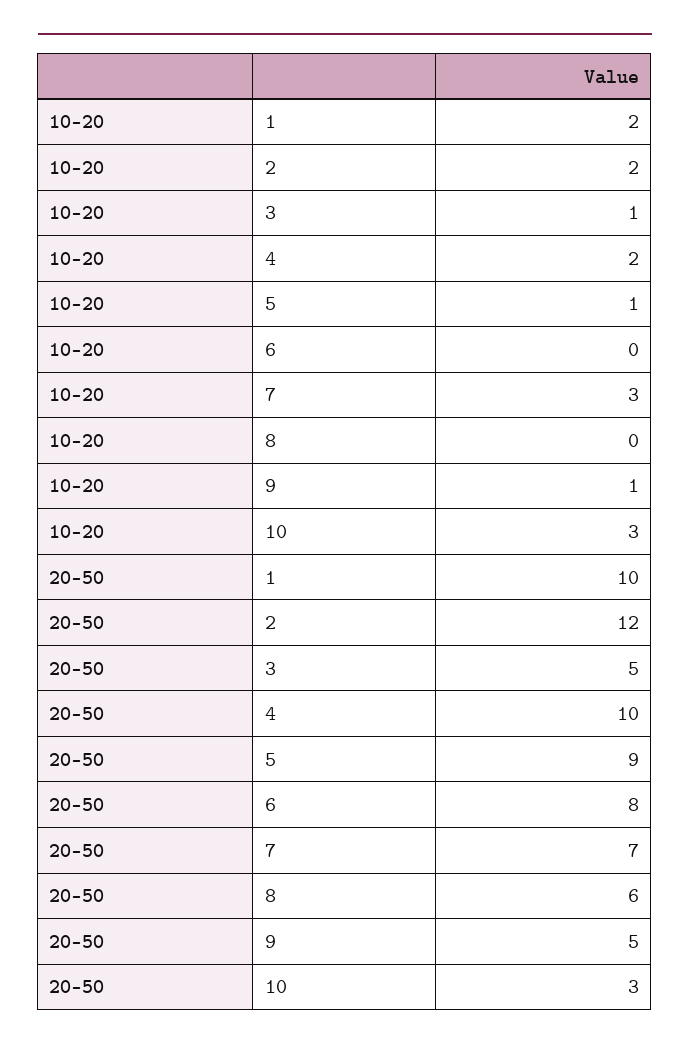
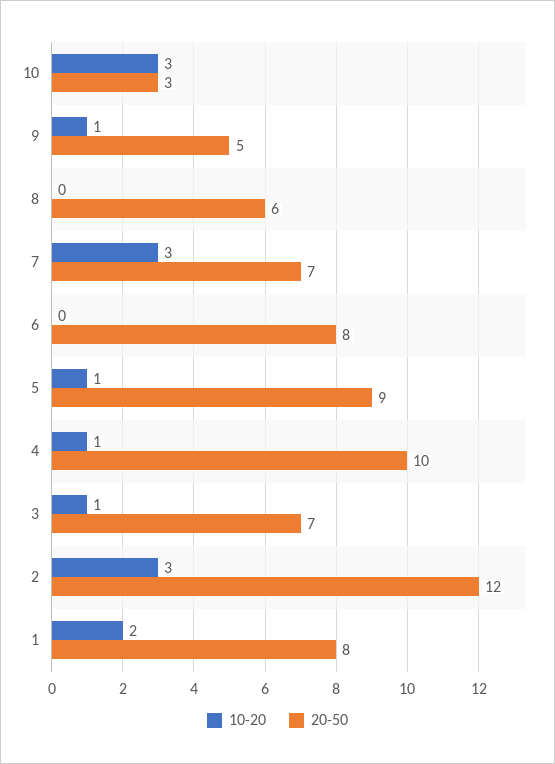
10-20, 2: 2 -> 3
10-20, 4: 2 -> 1
20-50, 1: 10 -> 8
20-50, 3: 5 -> 7

